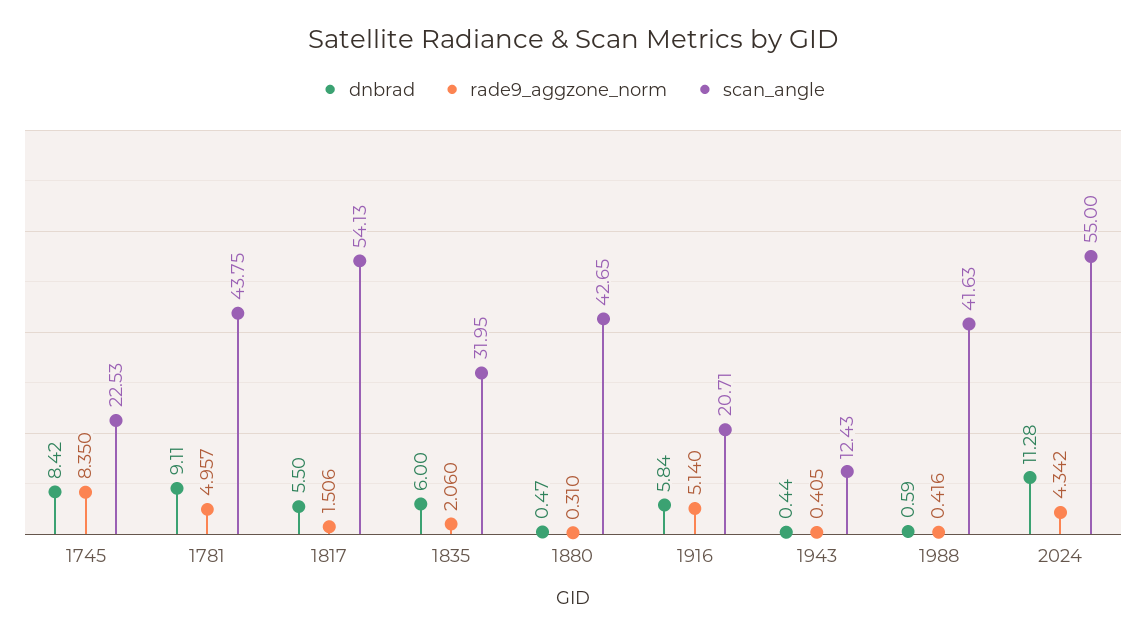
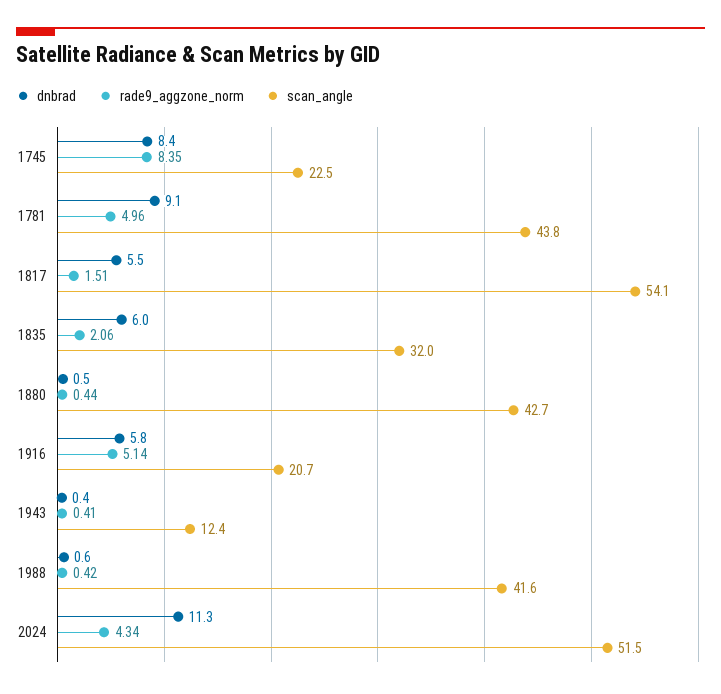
rade9_aggzone_norm, 1880: 0.31 -> 0.44
scan_angle, 2024: 55 -> 51.5

